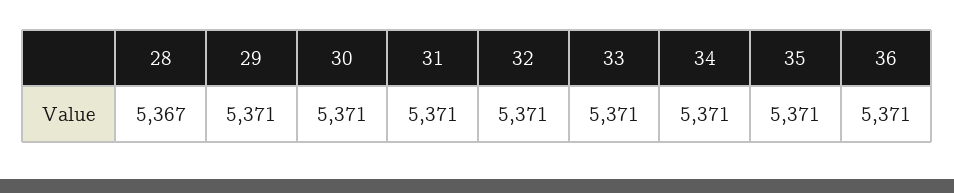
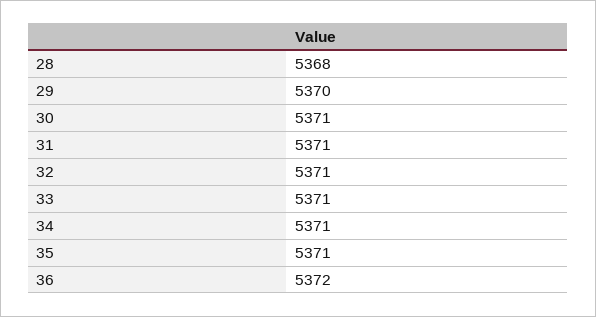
28: 5367 -> 5368
29: 5371 -> 5370
36: 5371 -> 5372

